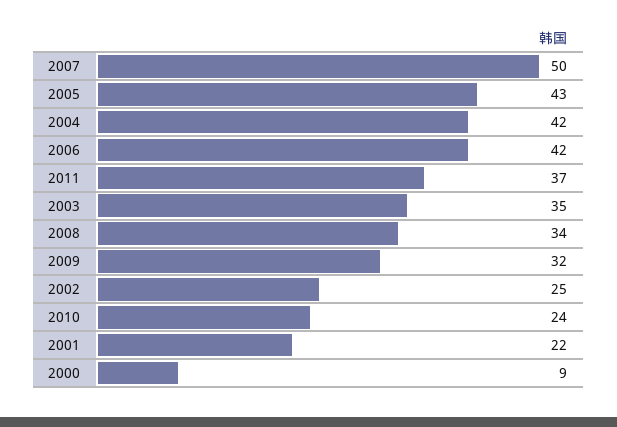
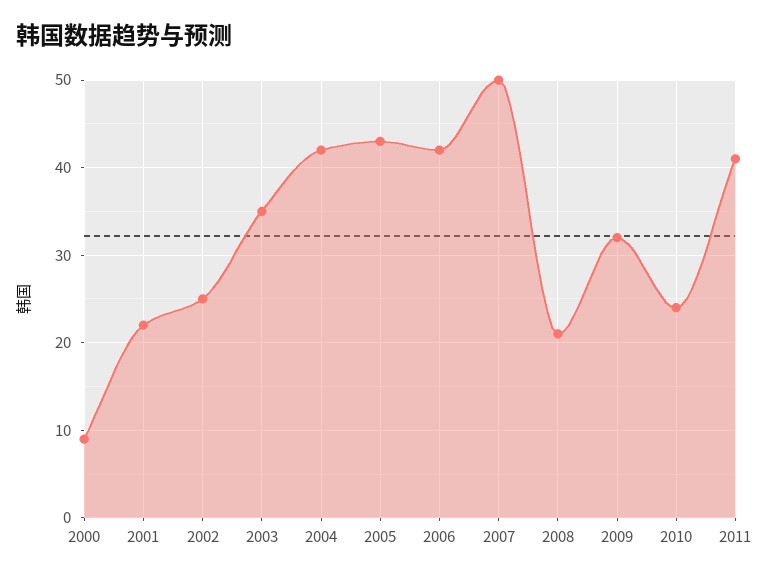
2011: 37 -> 41
2008: 34 -> 21

